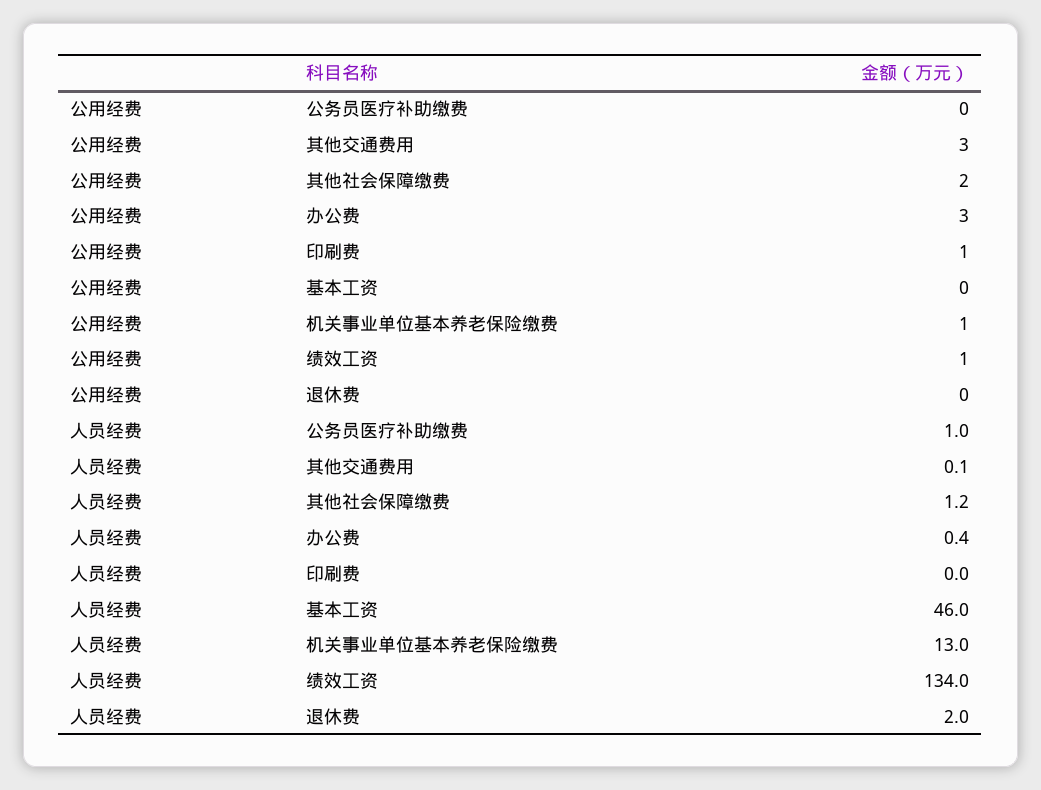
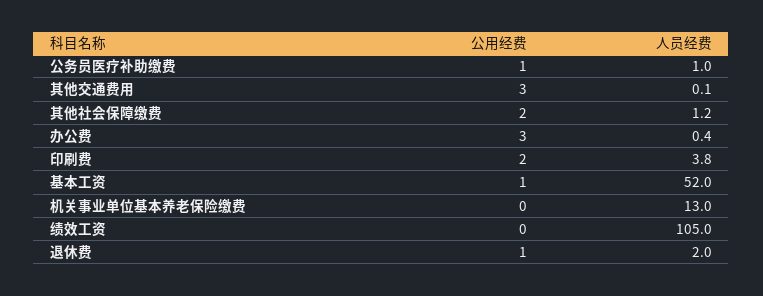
公用经费, 公务员医疗补助缴费: 0 -> 1
公用经费, 印刷费: 1 -> 2
公用经费, 基本工资: 0 -> 1
公用经费, 机关事业单位基本养老保险缴费: 1 -> 0
公用经费, 绩效工资: 1 -> 0
公用经费, 退休费: 0 -> 1
人员经费, 印刷费: 0 -> 3.8
人员经费, 基本工资: 46 -> 52
人员经费, 绩效工资: 134 -> 105

